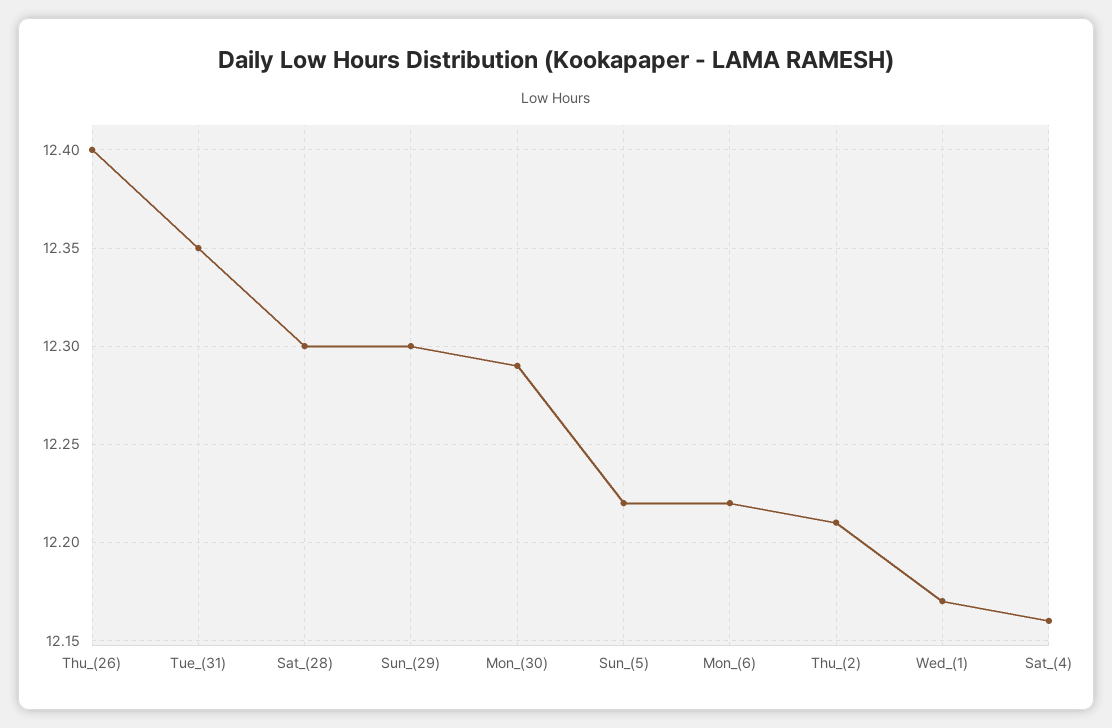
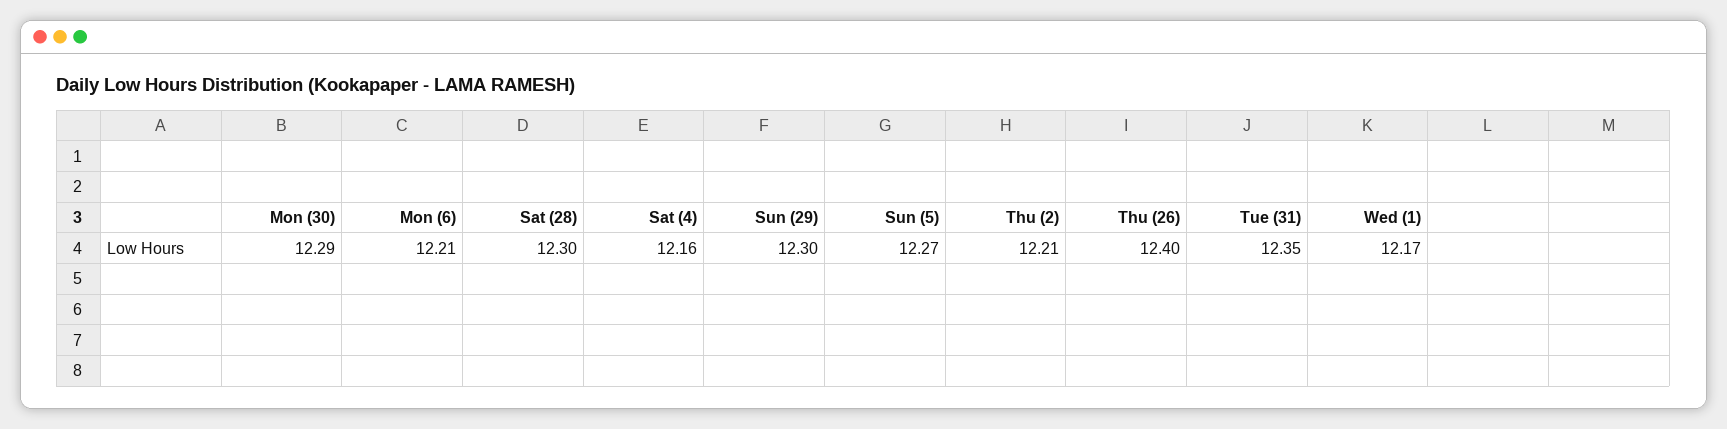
Sun_(5): 12.22 -> 12.27
Mon_(6): 12.22 -> 12.21

